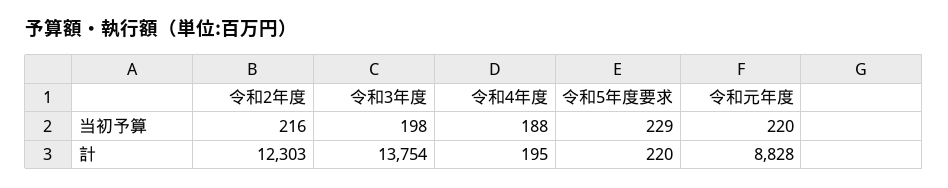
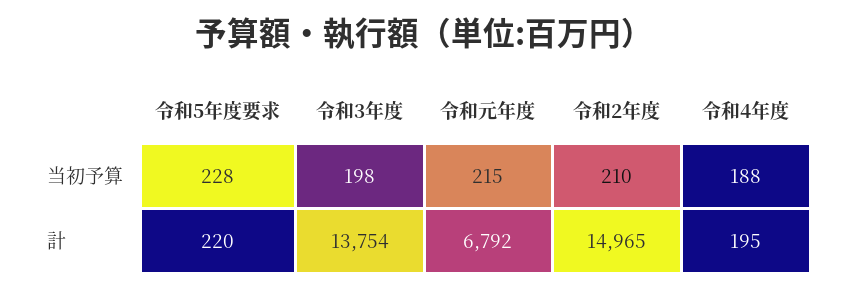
令和2年度, 当初予算: 216 -> 210
令和5年度要求, 当初予算: 229 -> 228
令和元年度, 当初予算: 220 -> 215
令和2年度, 計: 12303 -> 14965
令和元年度, 計: 8828 -> 6792

